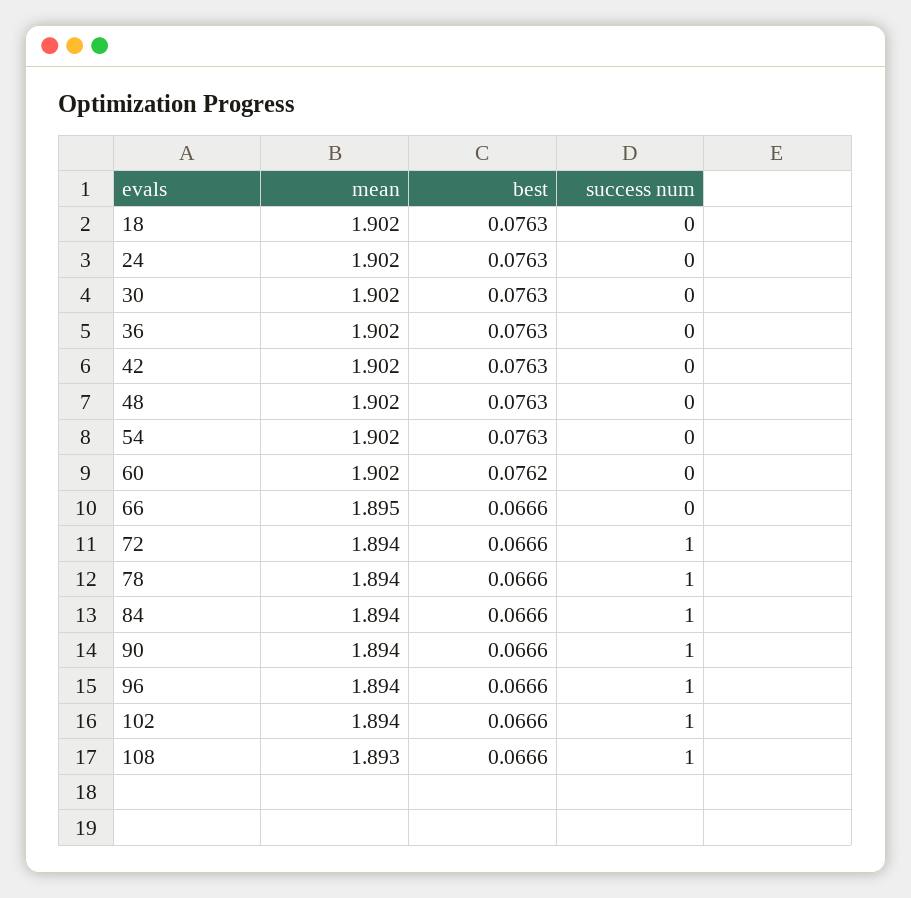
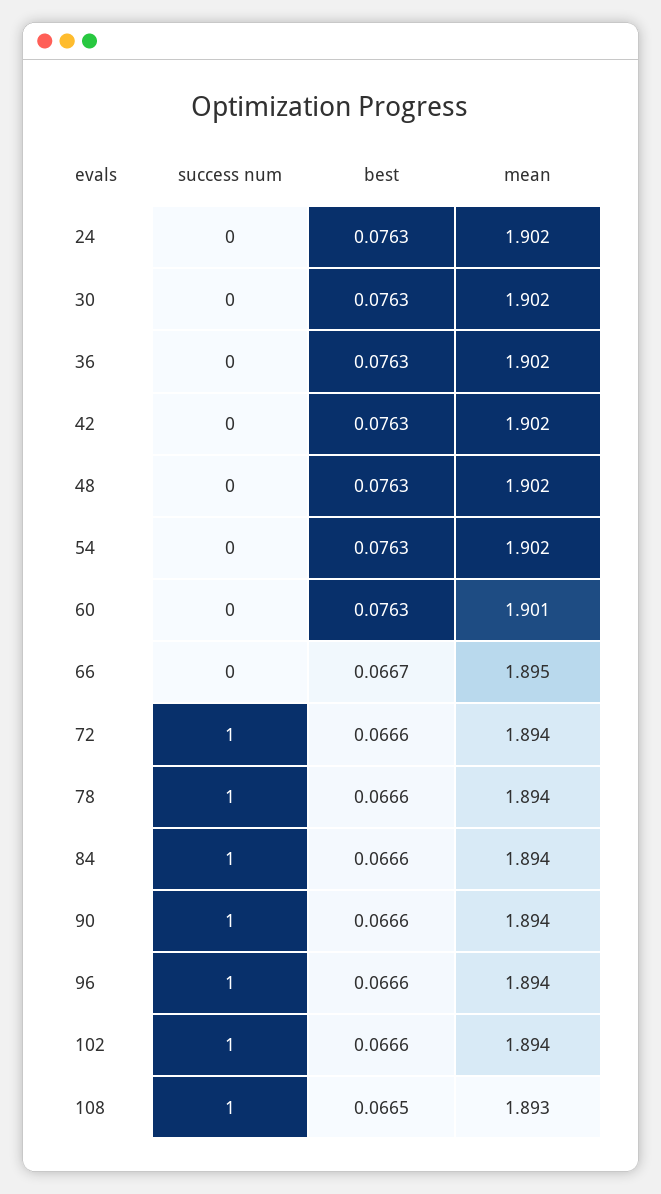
mean, 18: 1.902 -> none
best, 18: 0.0763 -> none
success num, 18: 0 -> none
mean, 60: 1.902 -> 1.901
best, 60: 0.0762 -> 0.0763
best, 66: 0.0666 -> 0.0667
best, 108: 0.0666 -> 0.0665

